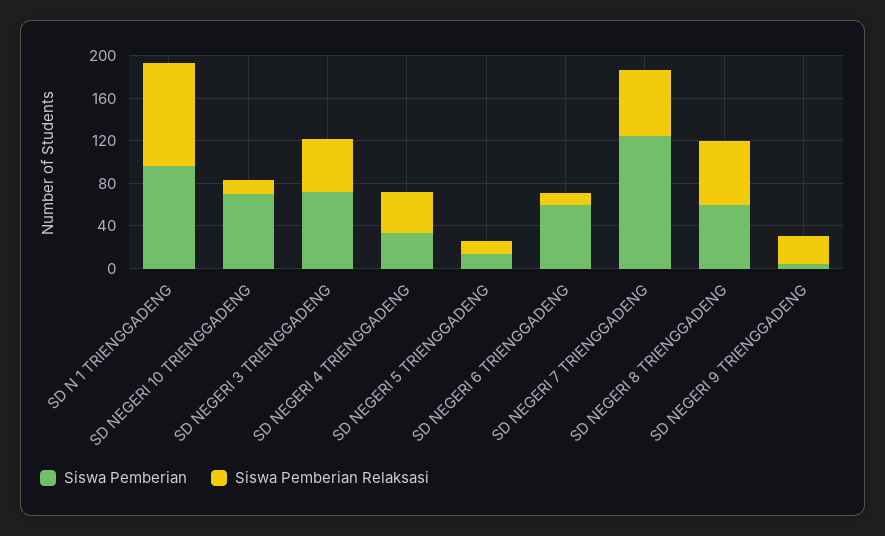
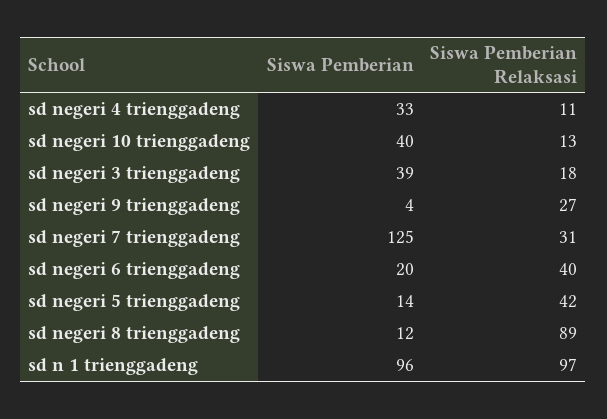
Siswa Pemberian, SD NEGERI 10 TRIENGGADENG: 70 -> 40
Siswa Pemberian, SD NEGERI 3 TRIENGGADENG: 70 -> 39
Siswa Pemberian Relaksasi, SD NEGERI 3 TRIENGGADENG: 50 -> 18
Siswa Pemberian Relaksasi, SD NEGERI 4 TRIENGGADENG: 40 -> 11
Siswa Pemberian Relaksasi, SD NEGERI 5 TRIENGGADENG: 10 -> 42
Siswa Pemberian, SD NEGERI 6 TRIENGGADENG: 60 -> 20
Siswa Pemberian Relaksasi, SD NEGERI 6 TRIENGGADENG: 10 -> 40
Siswa Pemberian Relaksasi, SD NEGERI 7 TRIENGGADENG: 60 -> 31
Siswa Pemberian, SD NEGERI 8 TRIENGGADENG: 60 -> 12
Siswa Pemberian Relaksasi, SD NEGERI 8 TRIENGGADENG: 60 -> 89

